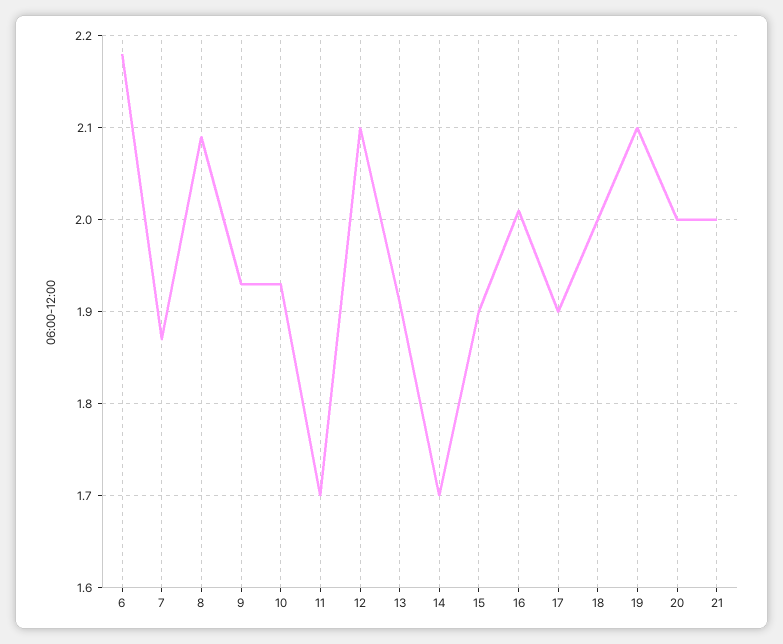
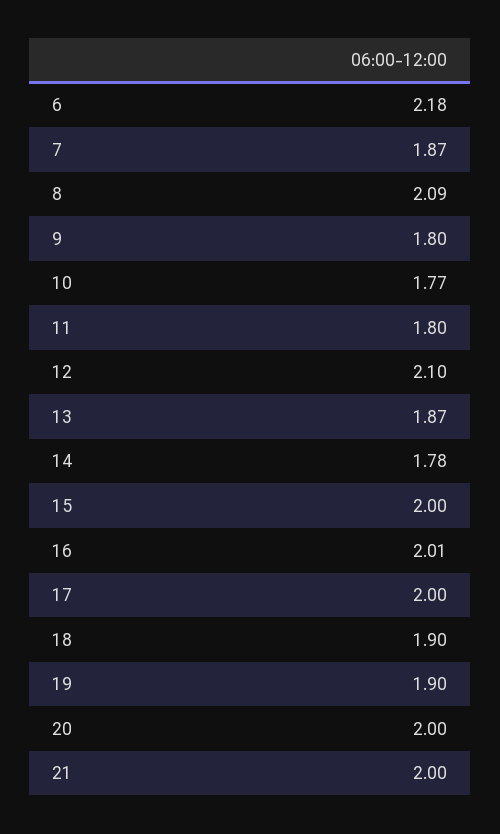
9: 1.93 -> 1.8
10: 1.93 -> 1.77
11: 1.7 -> 1.8
13: 1.91 -> 1.87
14: 1.7 -> 1.78
15: 1.9 -> 2
17: 1.9 -> 2
18: 2 -> 1.9
19: 2.1 -> 1.9

